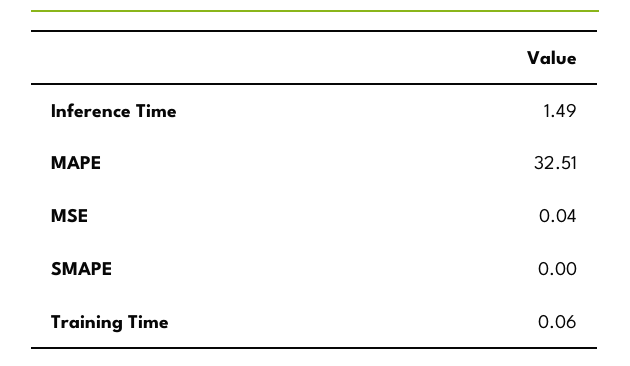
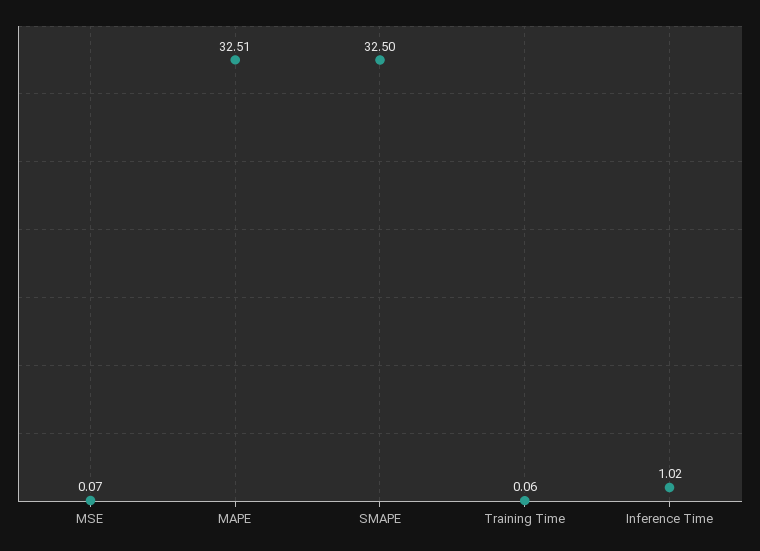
Inference Time: 1.49 -> 1.02
MSE: 0.04 -> 0.07
SMAPE: 0 -> 32.5

